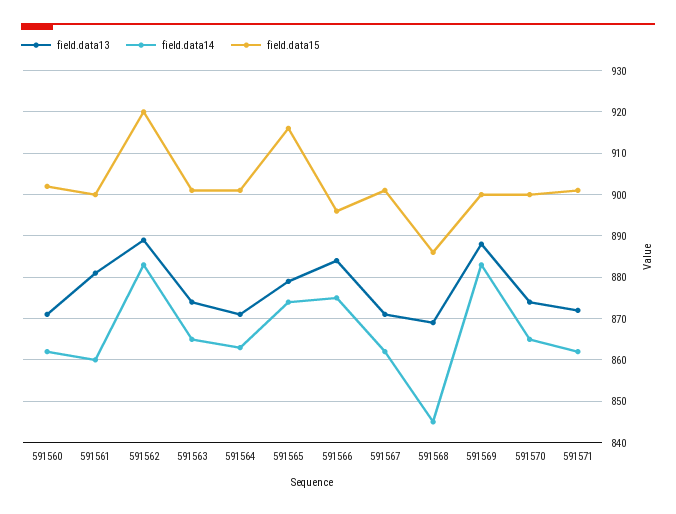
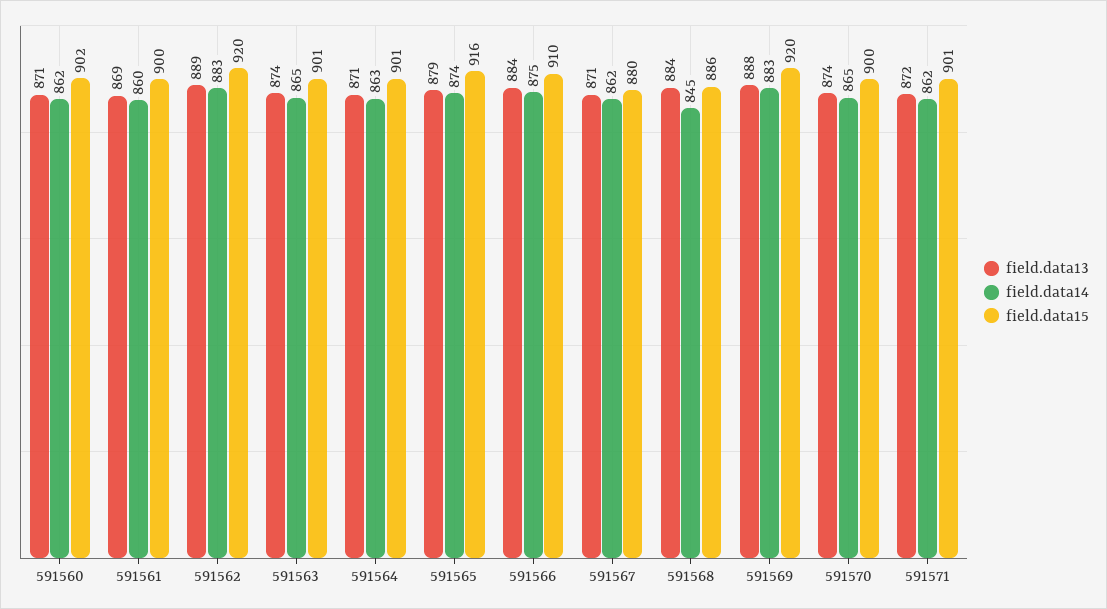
field.data13, 591561: 880 -> 869
field.data15, 591566: 895 -> 910
field.data15, 591567: 900 -> 880
field.data13, 591568: 870 -> 884
field.data15, 591569: 900 -> 920

